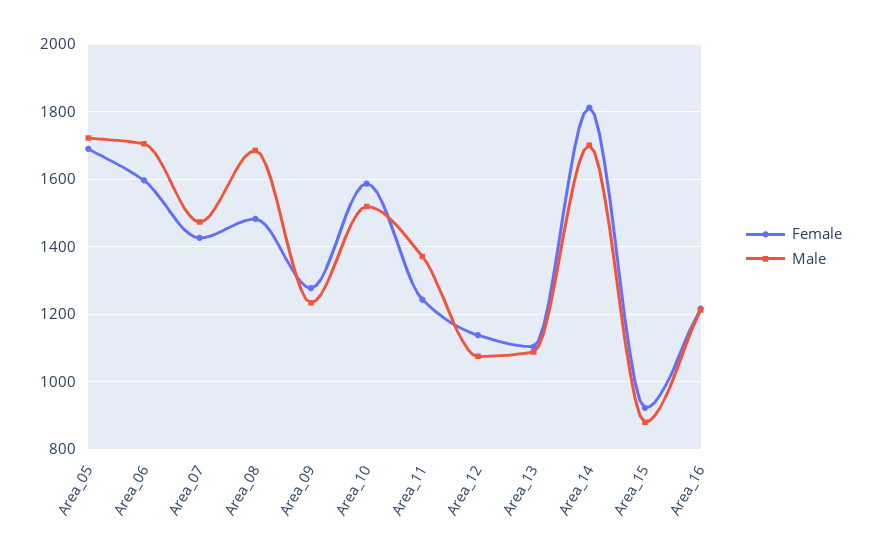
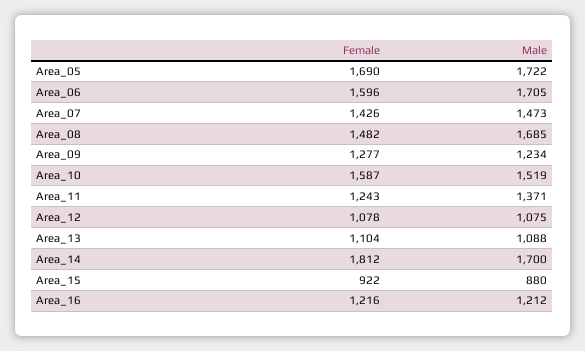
Female, Area_12: 1140 -> 1078

